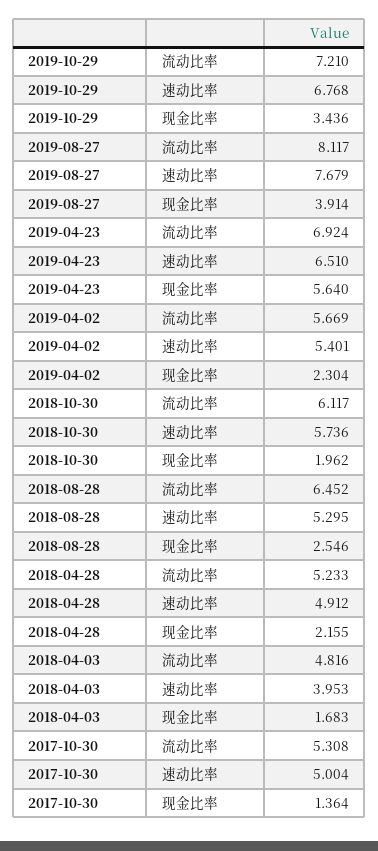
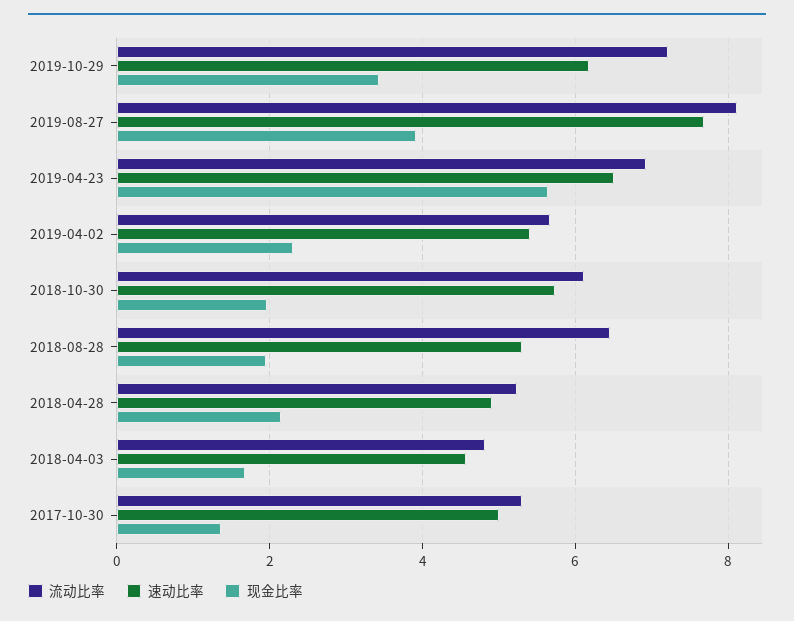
速动比率, 2019-10-29: 6.768 -> 6.2
现金比率, 2018-08-28: 2.546 -> 2
速动比率, 2018-04-03: 3.953 -> 4.6

